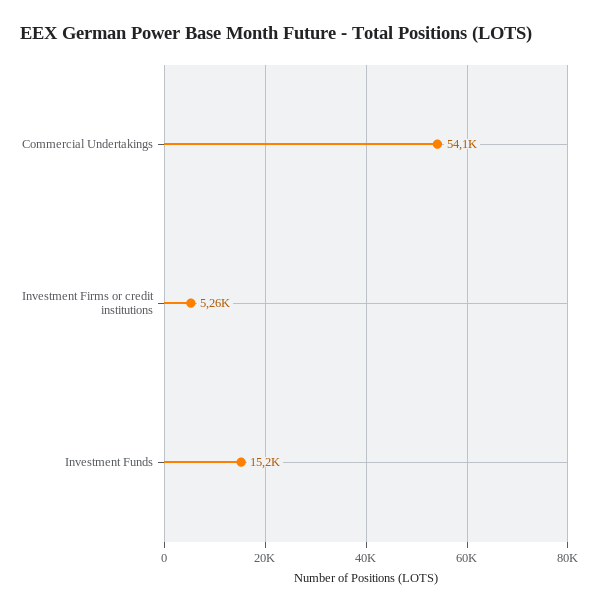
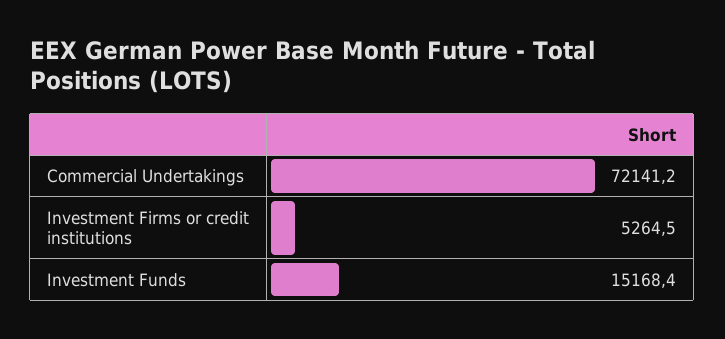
Commercial Undertakings: 54100 -> 72141.2

